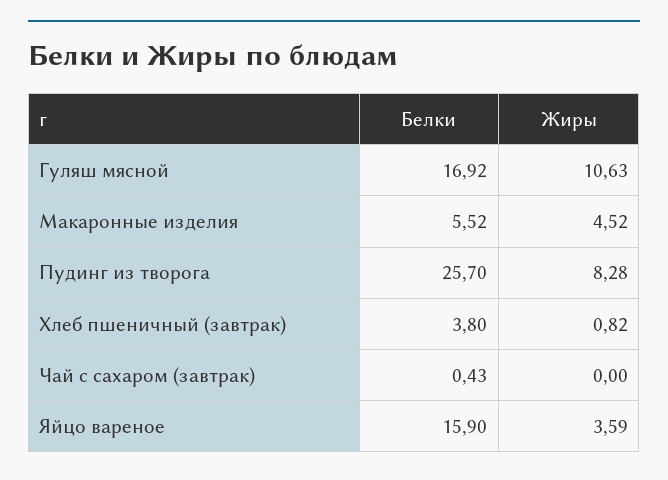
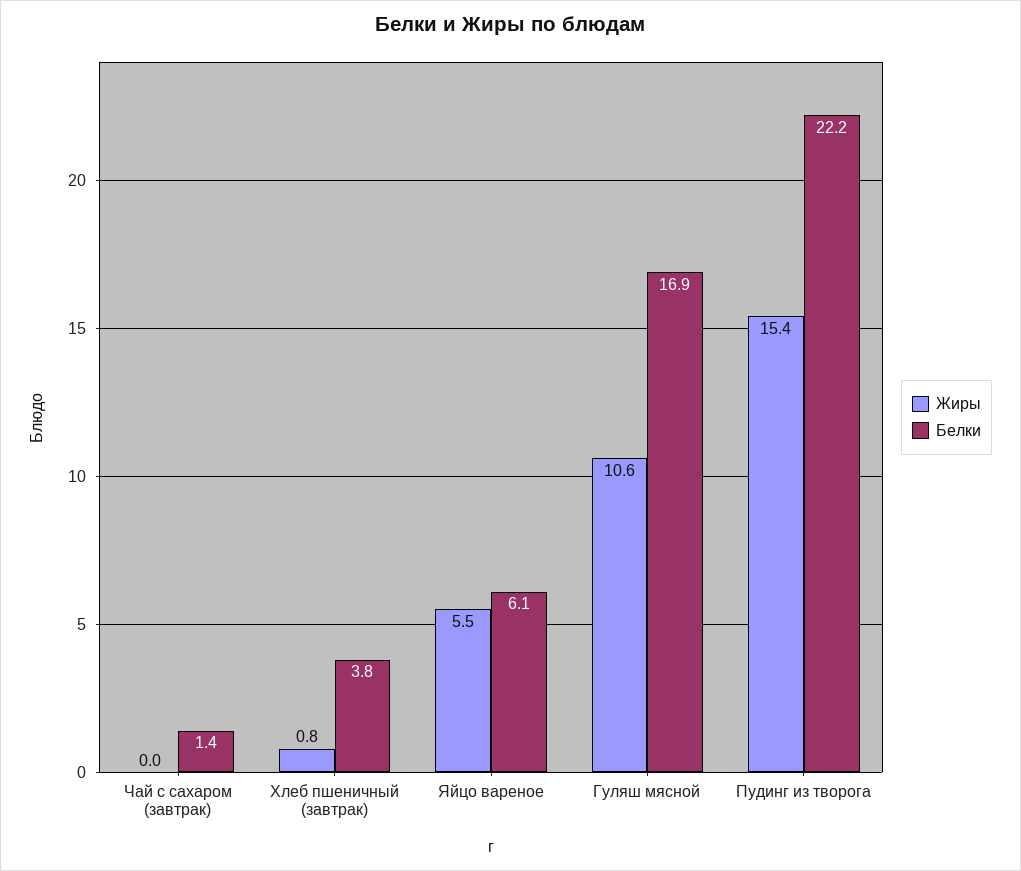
Белки, Макаронные изделия: 5.52 -> none
Жиры, Макаронные изделия: 4.52 -> none
Белки, Пудинг из творога: 25.7 -> 22.2
Жиры, Пудинг из творога: 8.28 -> 15.4
Белки, Чай с сахаром (завтрак): 0.43 -> 1.4
Белки, Яйцо вареное: 15.9 -> 6.1
Жиры, Яйцо вареное: 3.59 -> 5.5

